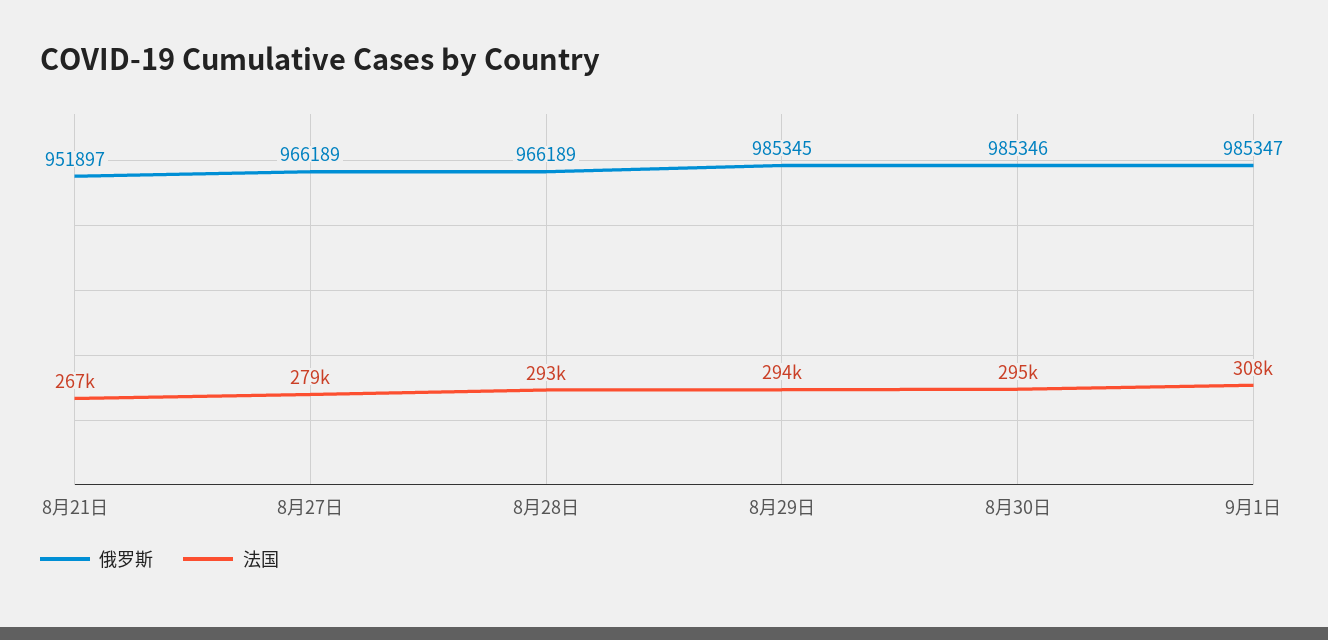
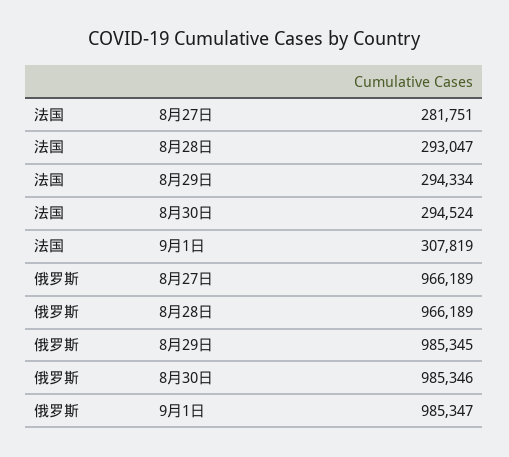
俄罗斯, 8月21日: 951897 -> none
法国, 8月21日: 267000 -> none
法国, 8月27日: 279000 -> 281751

